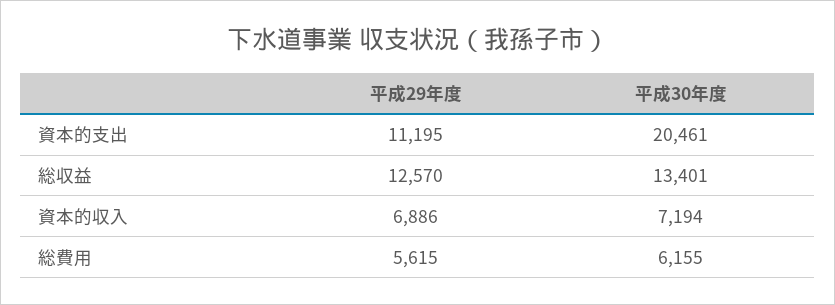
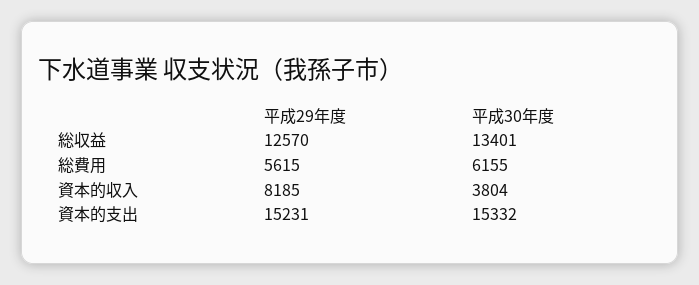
平成29年度, 資本的支出: 11195 -> 15231
平成30年度, 資本的支出: 20461 -> 15332
平成29年度, 資本的収入: 6886 -> 8185
平成30年度, 資本的収入: 7194 -> 3804

